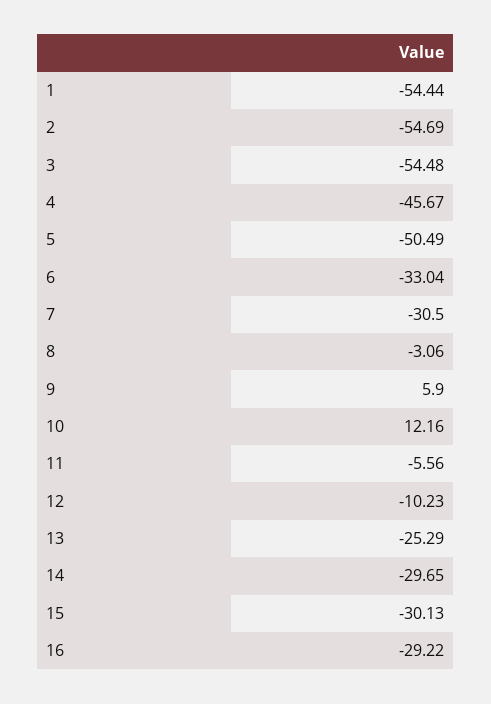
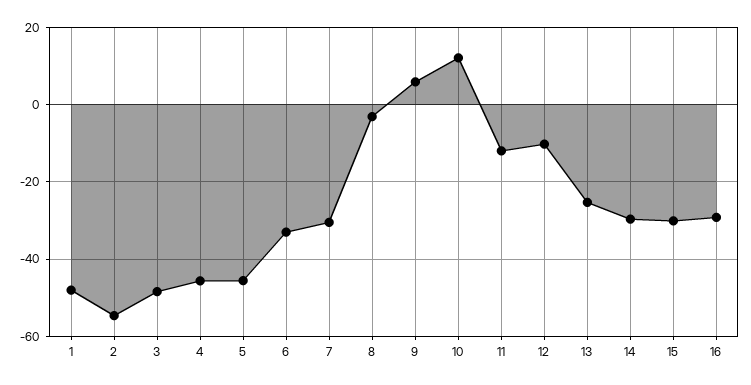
1: -54.44 -> -48
3: -54.48 -> -48
5: -50.49 -> -46
11: -5.56 -> -12

